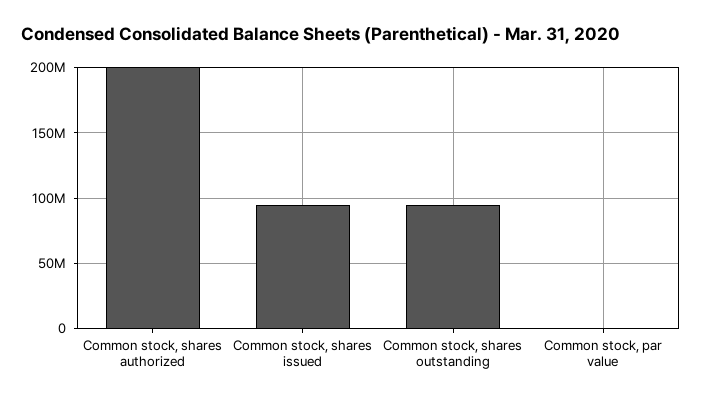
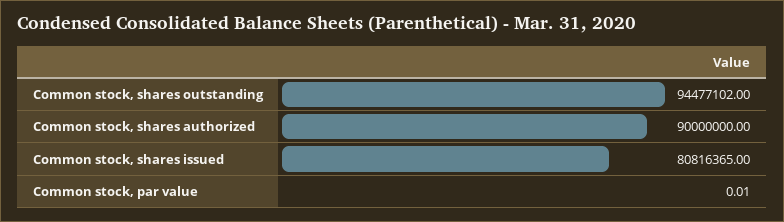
Common stock, shares authorized: 200000000 -> 90000000
Common stock, shares issued: 95000000 -> 80816365

